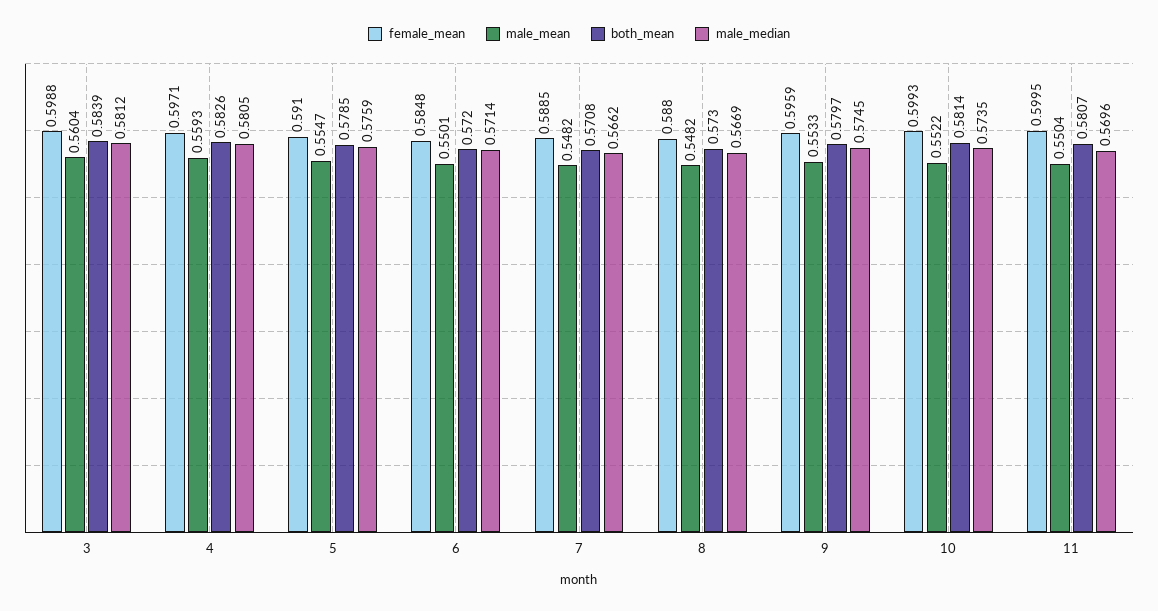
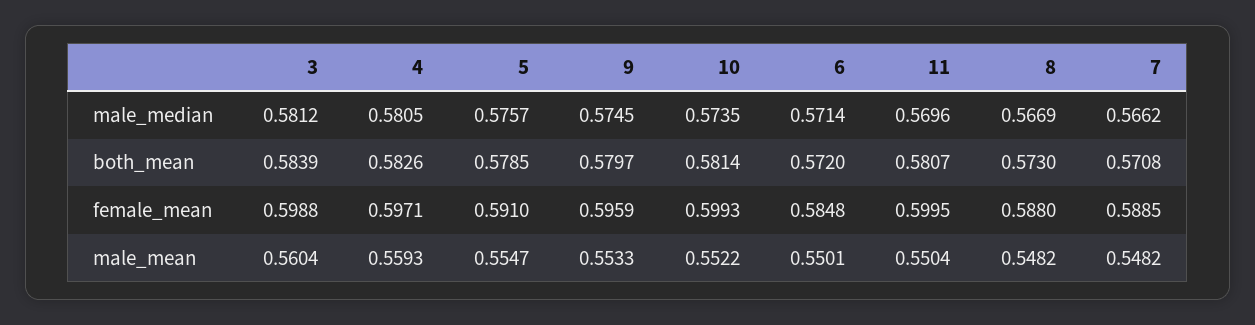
male_median, 5: 0.5759 -> 0.5757

